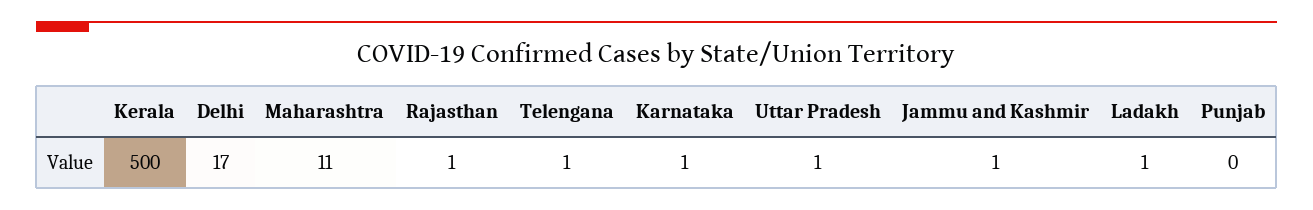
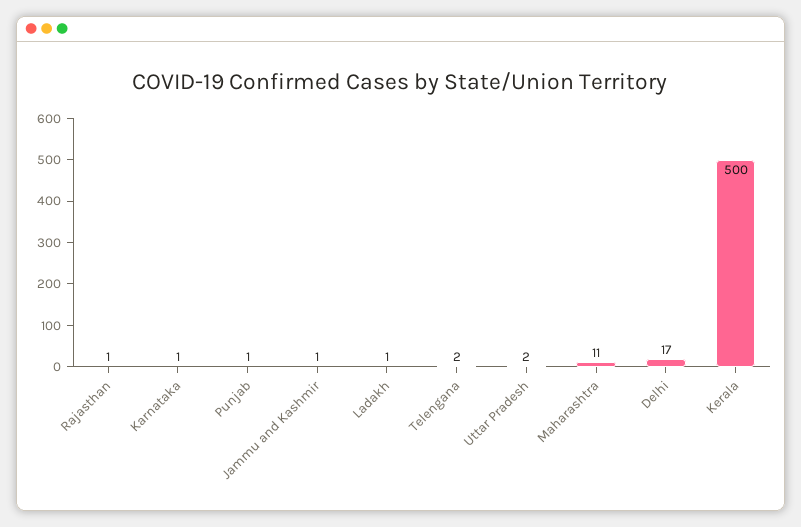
Telengana: 1 -> 2
Uttar Pradesh: 1 -> 2
Punjab: 0 -> 1

